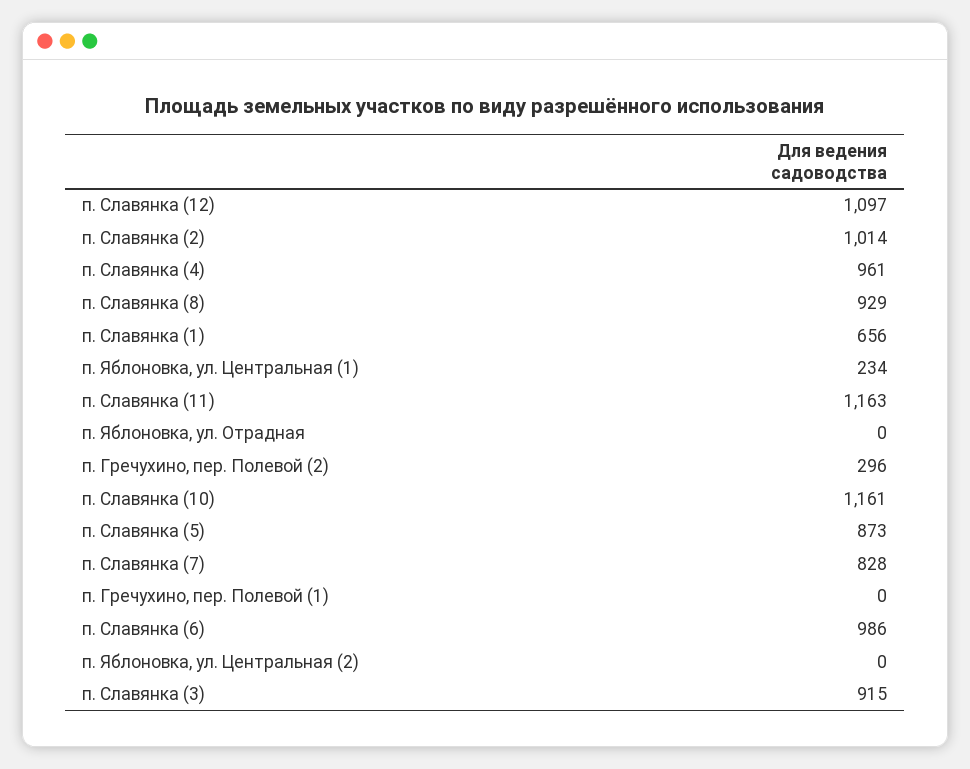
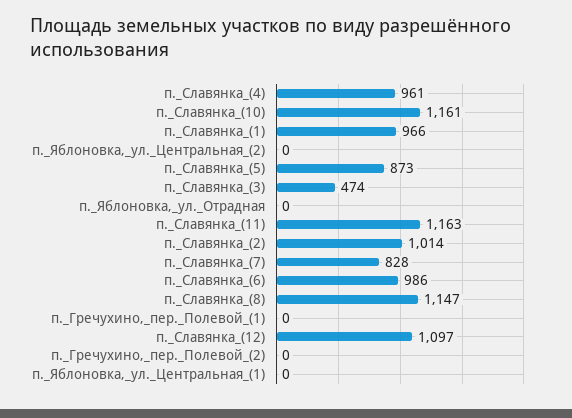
п. Славянка (8): 929 -> 1147
п. Славянка (1): 656 -> 966
п. Яблоновка, ул. Центральная (1): 234 -> 0
п. Гречухино, пер. Полевой (2): 296 -> 0
п. Славянка (3): 915 -> 474

